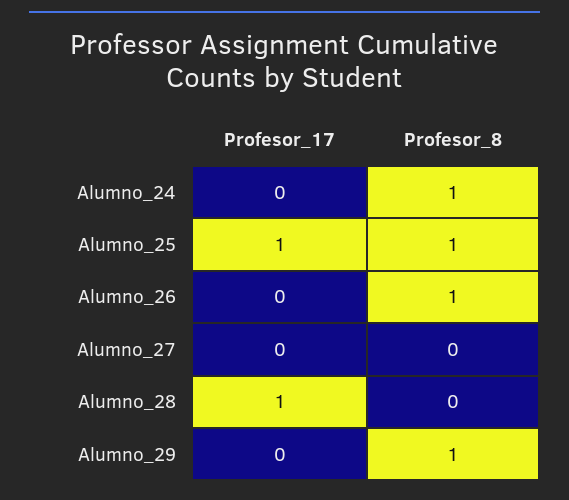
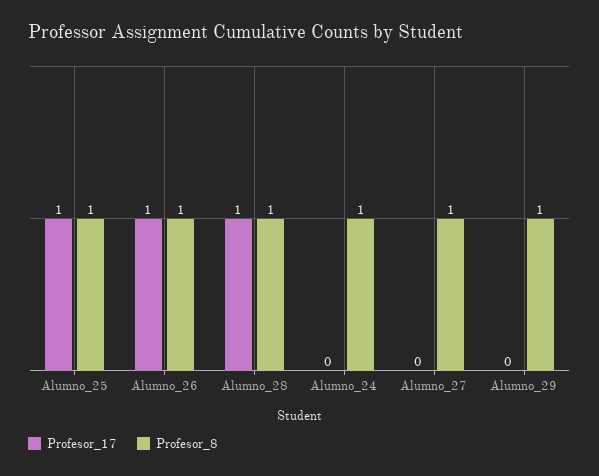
Profesor_17, Alumno_26: 0 -> 1
Profesor_8, Alumno_27: 0 -> 1
Profesor_8, Alumno_28: 0 -> 1

